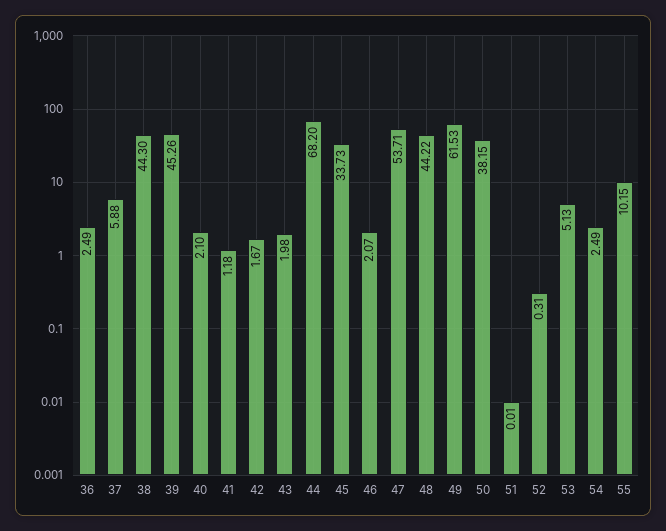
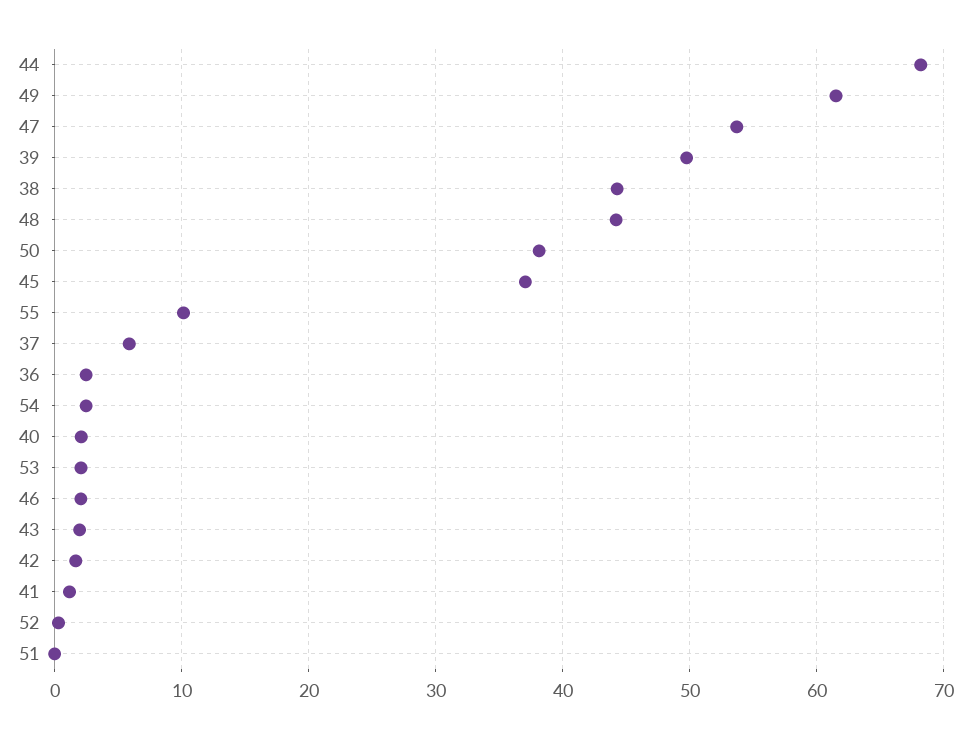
39: 45.26 -> 50
45: 33.73 -> 37
53: 5.13 -> 2

